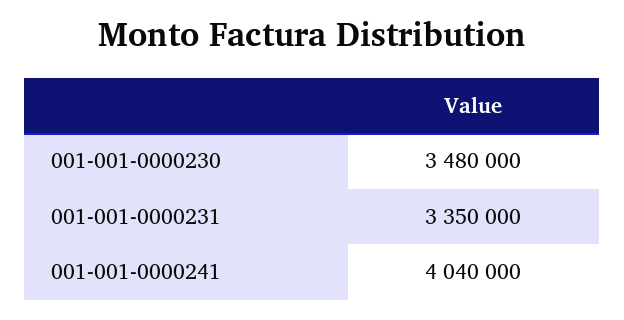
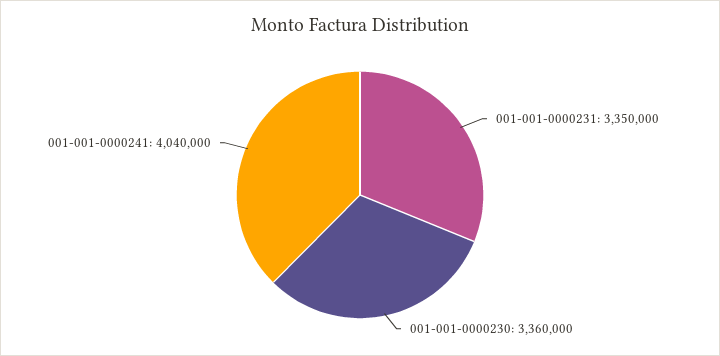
001-001-0000230: 3480000 -> 3360000

